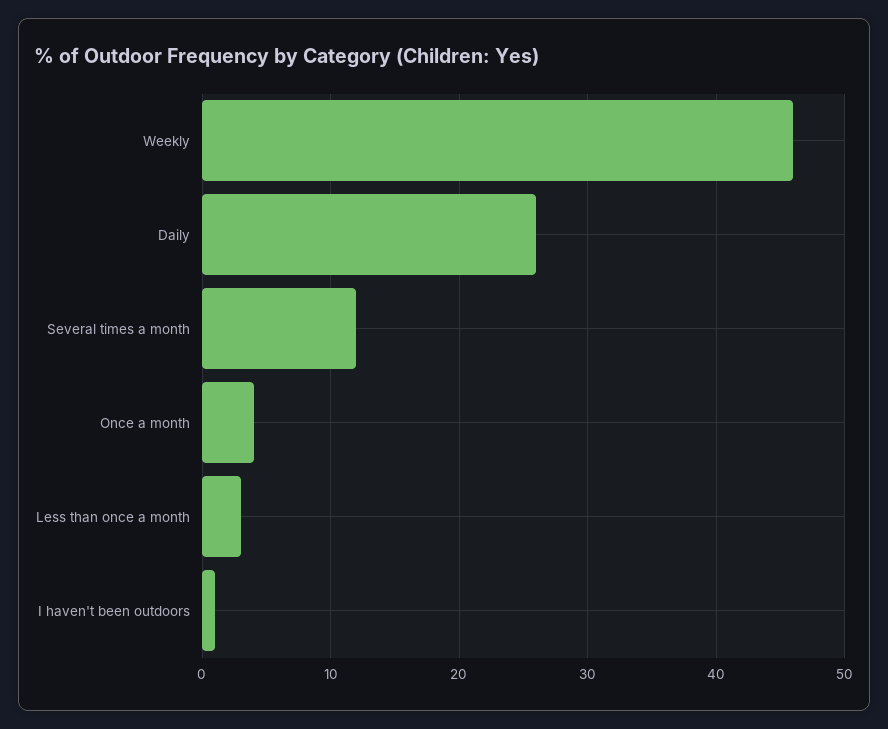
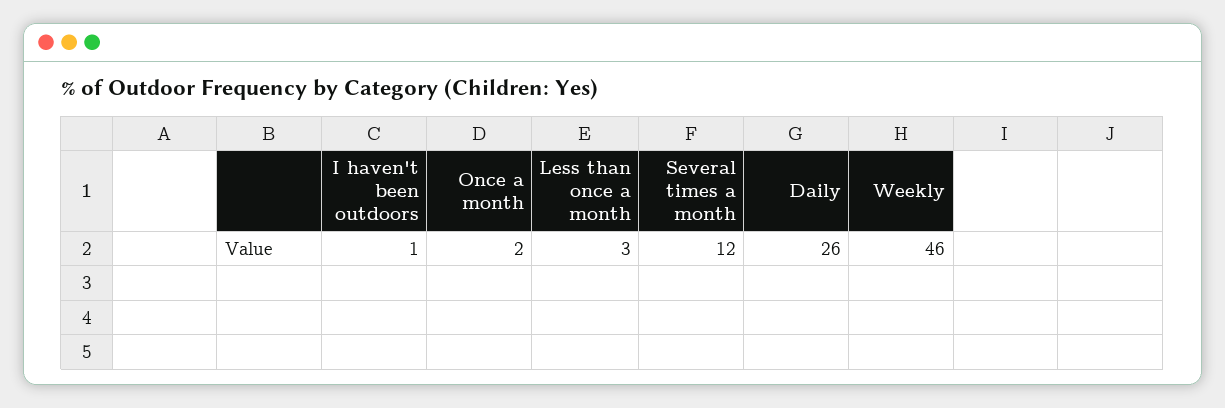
Once a month: 4 -> 2

